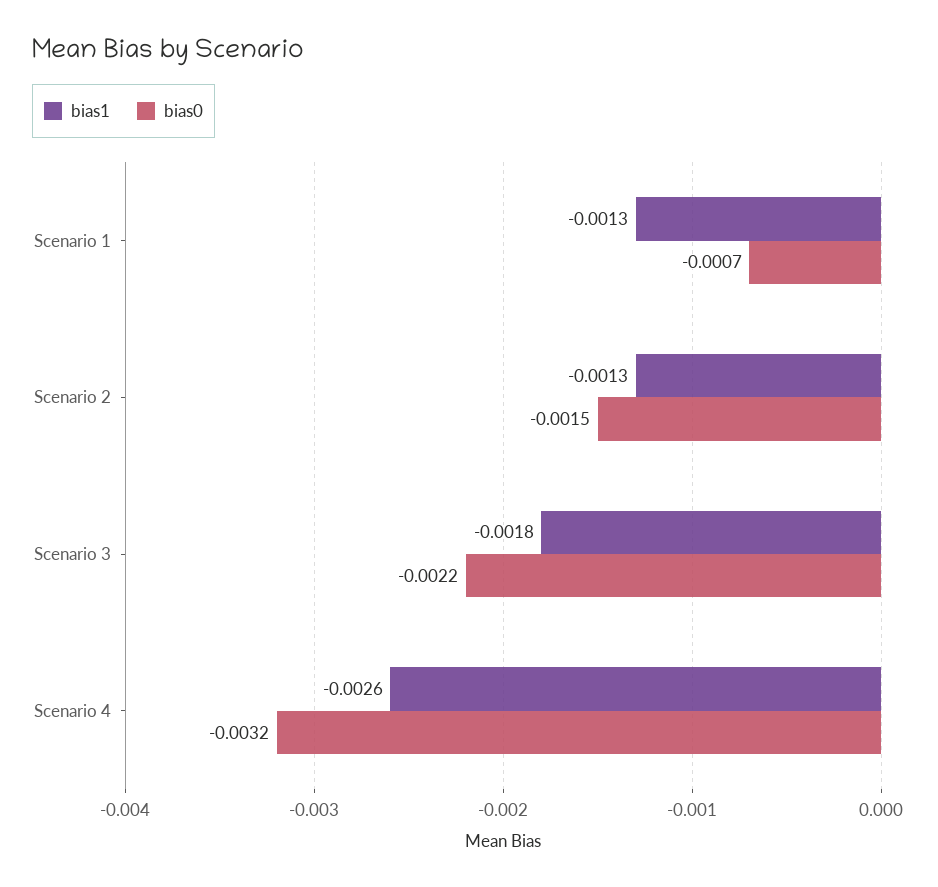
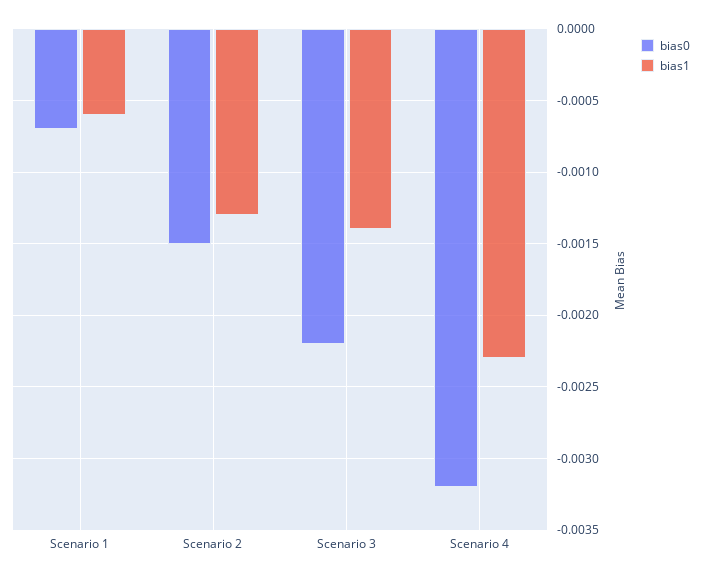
bias1, Scenario 1: -0.0013 -> -0.0006
bias1, Scenario 3: -0.0018 -> -0.0014
bias1, Scenario 4: -0.0026 -> -0.0023

